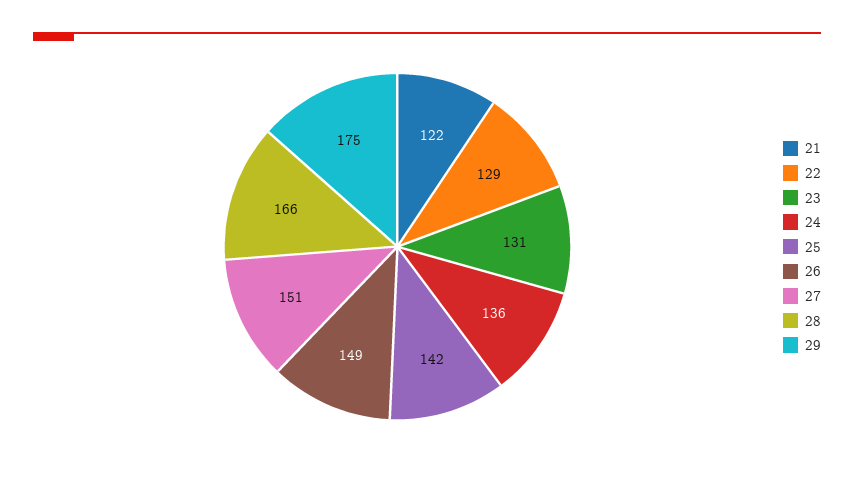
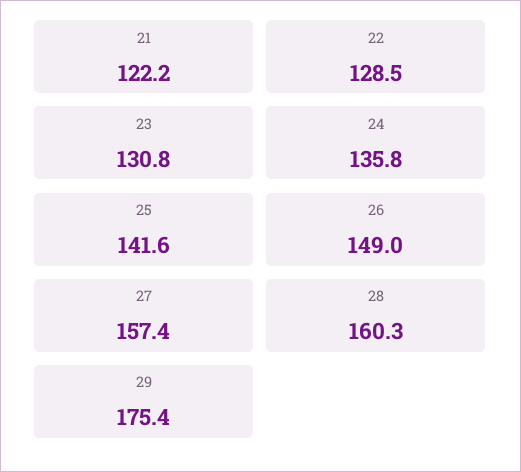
27: 151 -> 157.4
28: 166 -> 160.3

